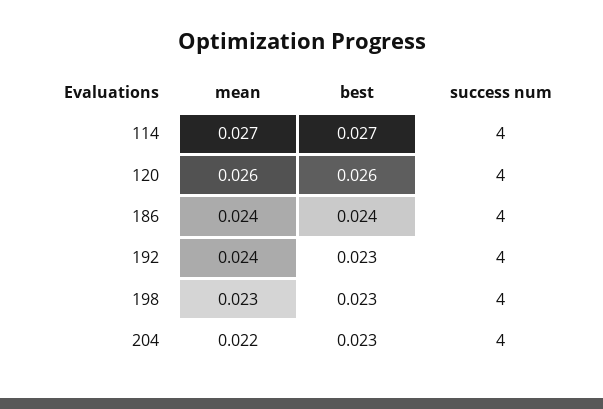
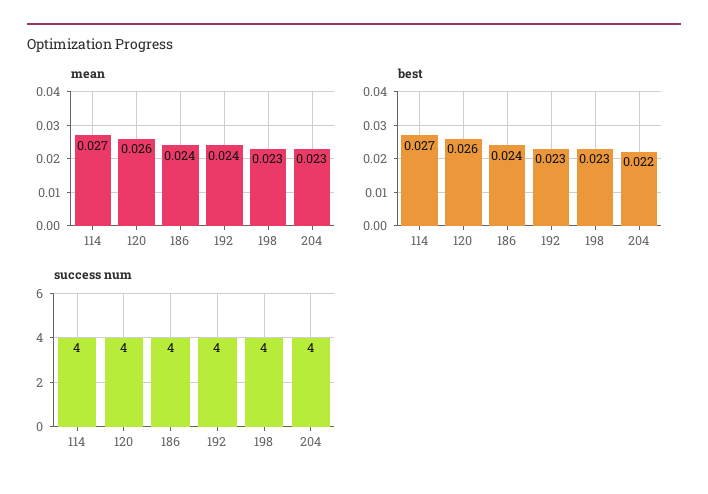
mean, 204: 0.022 -> 0.023
best, 204: 0.023 -> 0.022

